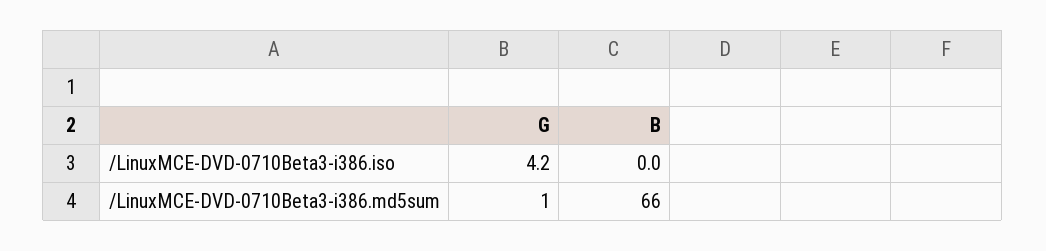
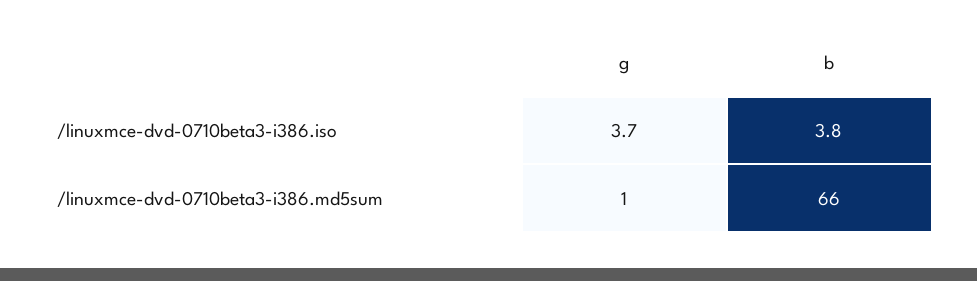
G, /LinuxMCE-DVD-0710Beta3-i386.iso: 4.2 -> 3.7
B, /LinuxMCE-DVD-0710Beta3-i386.iso: 0 -> 3.8

